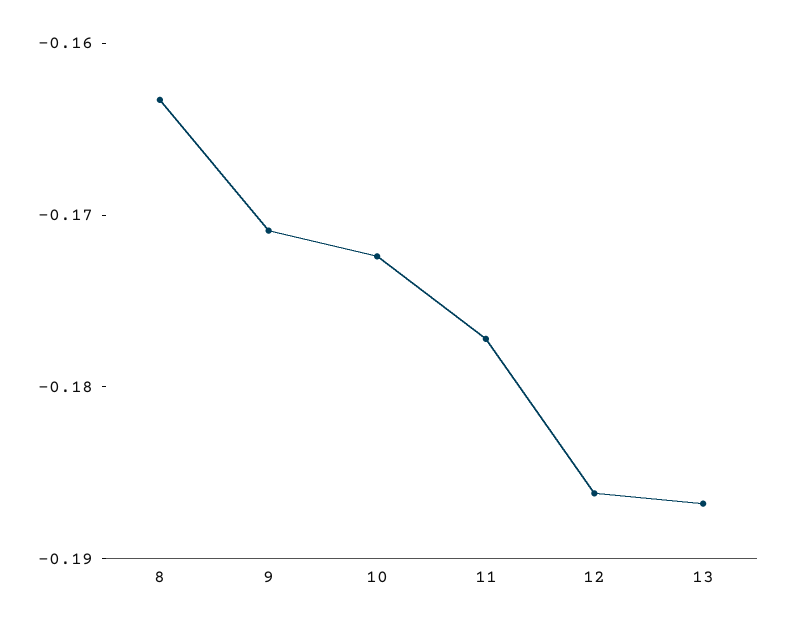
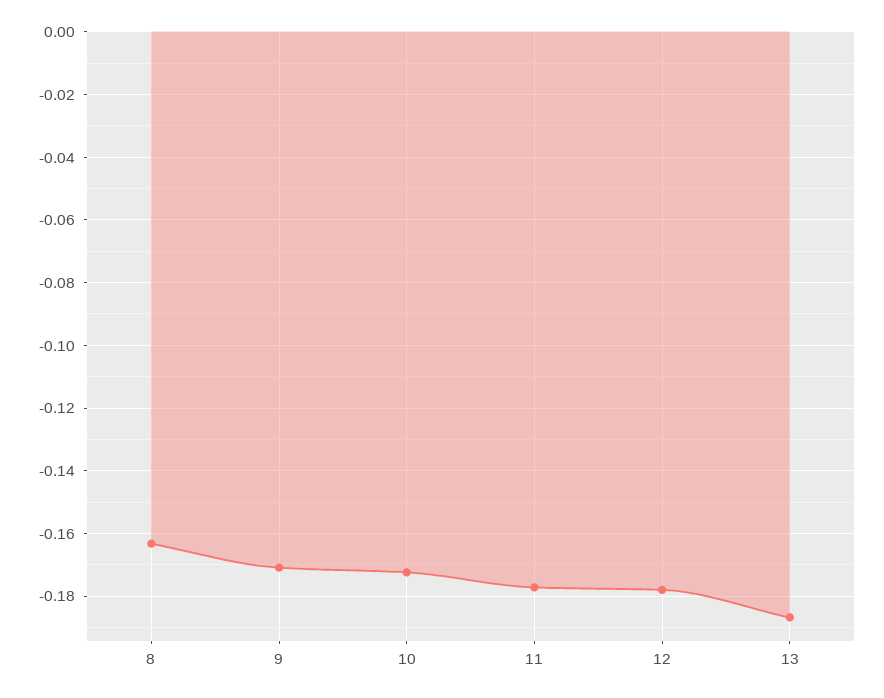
12: -0.186 -> -0.178

